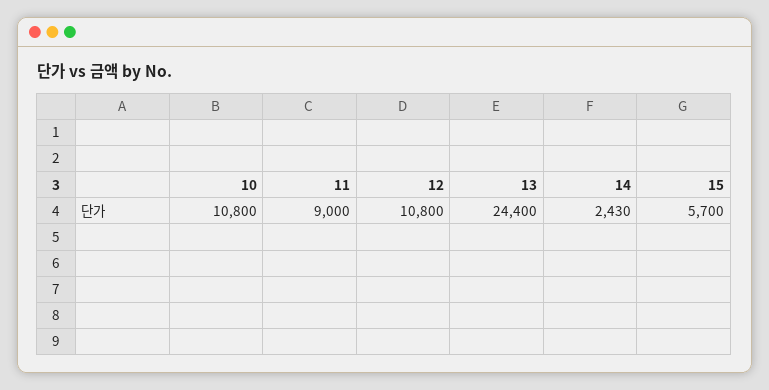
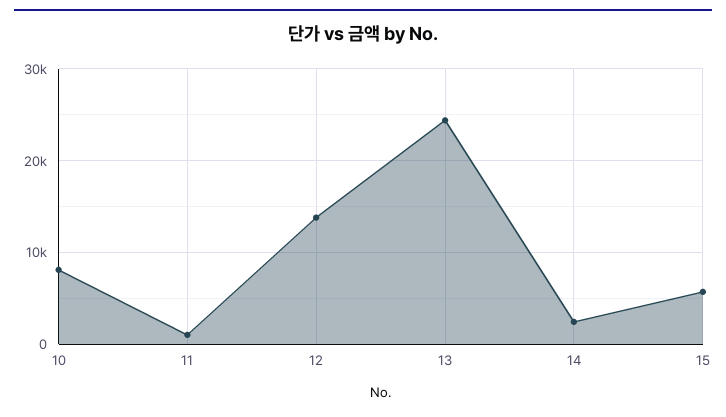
10: 10800 -> 8000
11: 9000 -> 1000
12: 10800 -> 14000

